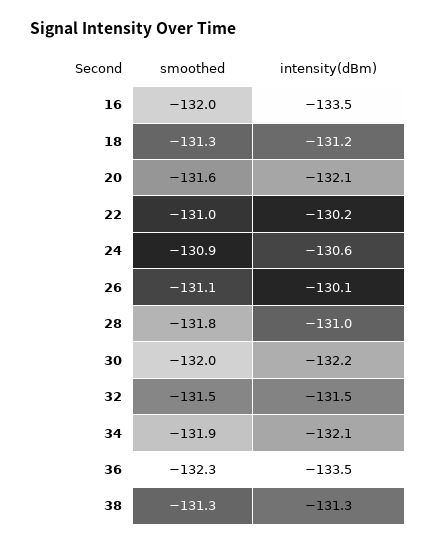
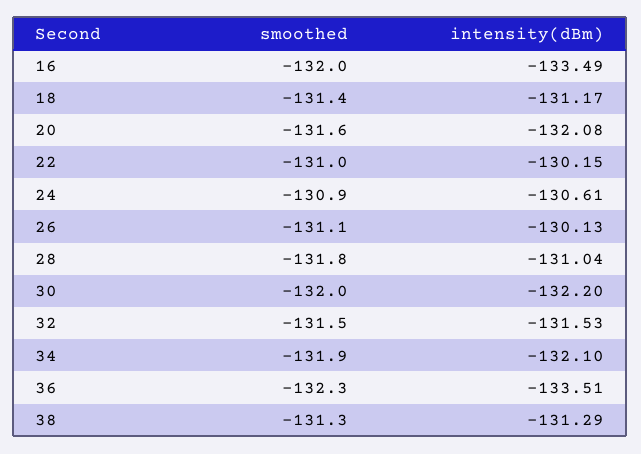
smoothed, 18: -131.3 -> -131.4

